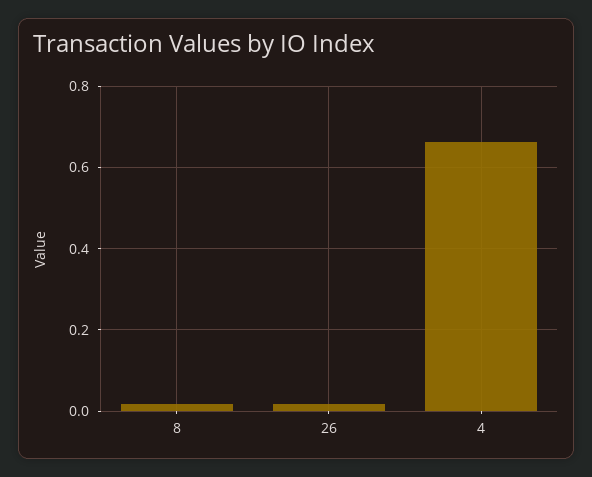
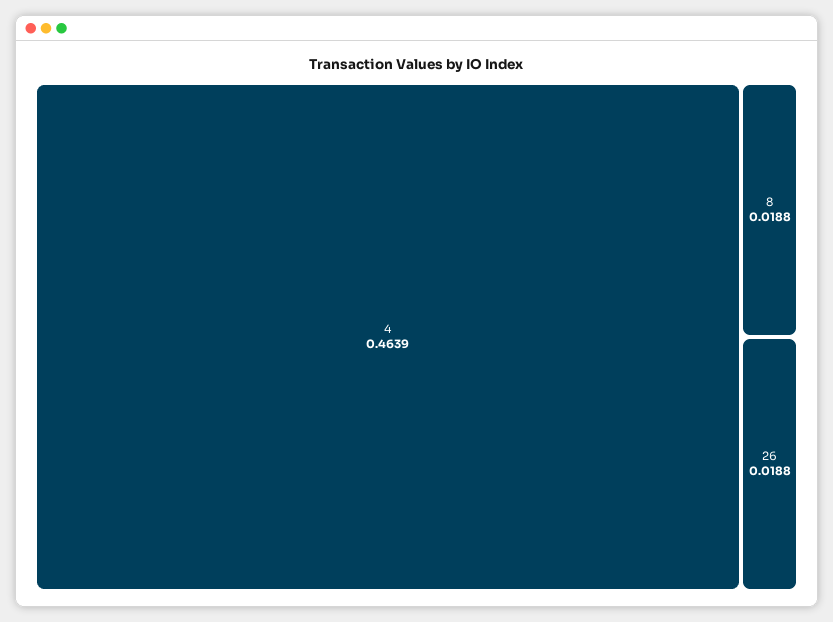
4: 0.66 -> 0.4639

